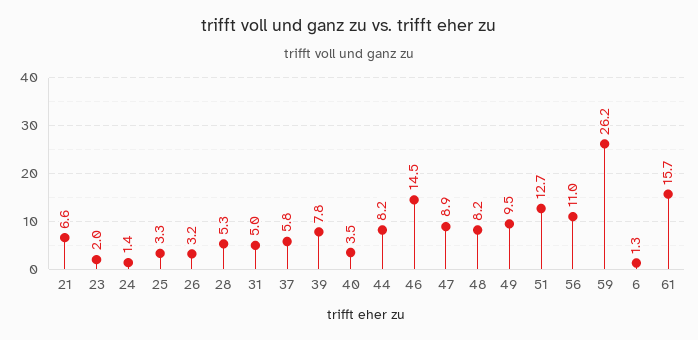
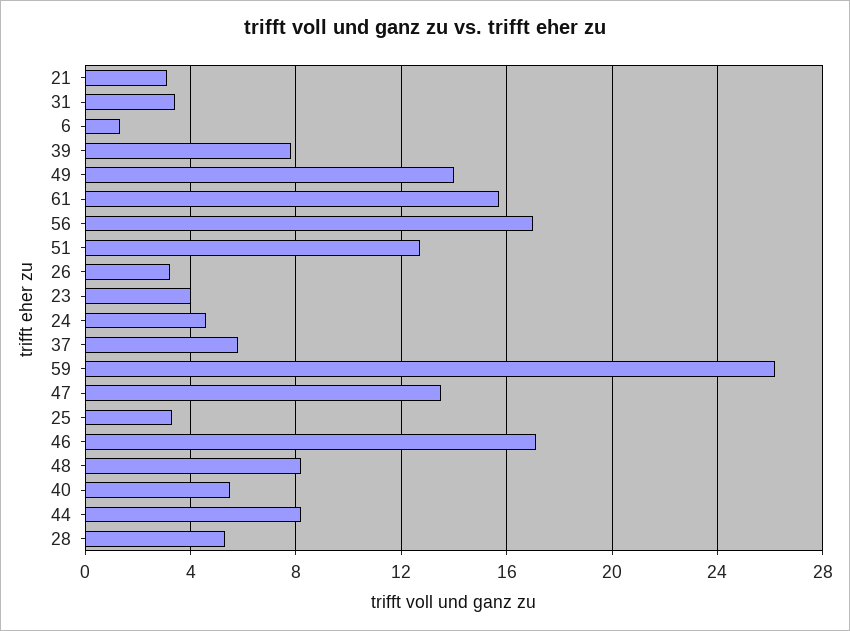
21: 6.6 -> 3
23: 2 -> 4
24: 1.4 -> 4.5
31: 5 -> 3.5
40: 3.5 -> 5.5
46: 14.5 -> 17
47: 8.9 -> 13.5
49: 9.5 -> 14
56: 11 -> 17

